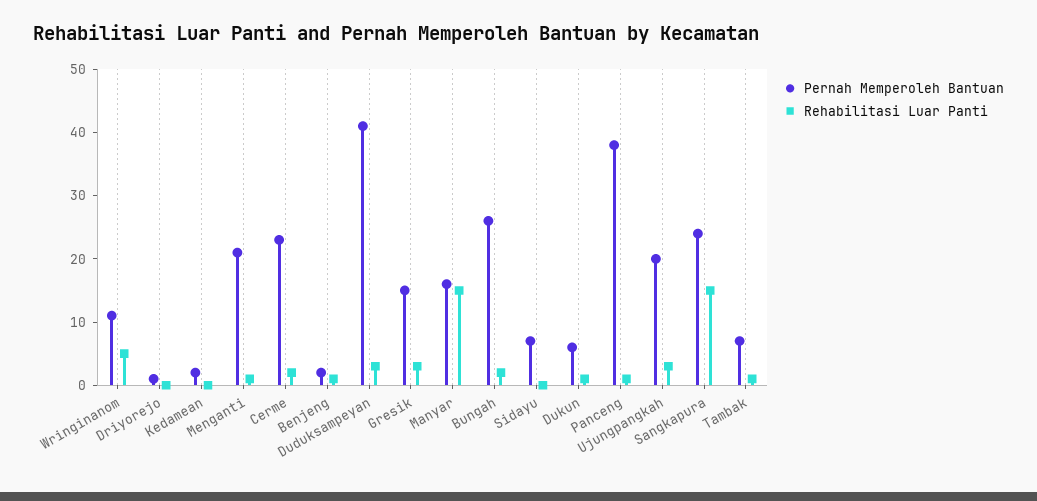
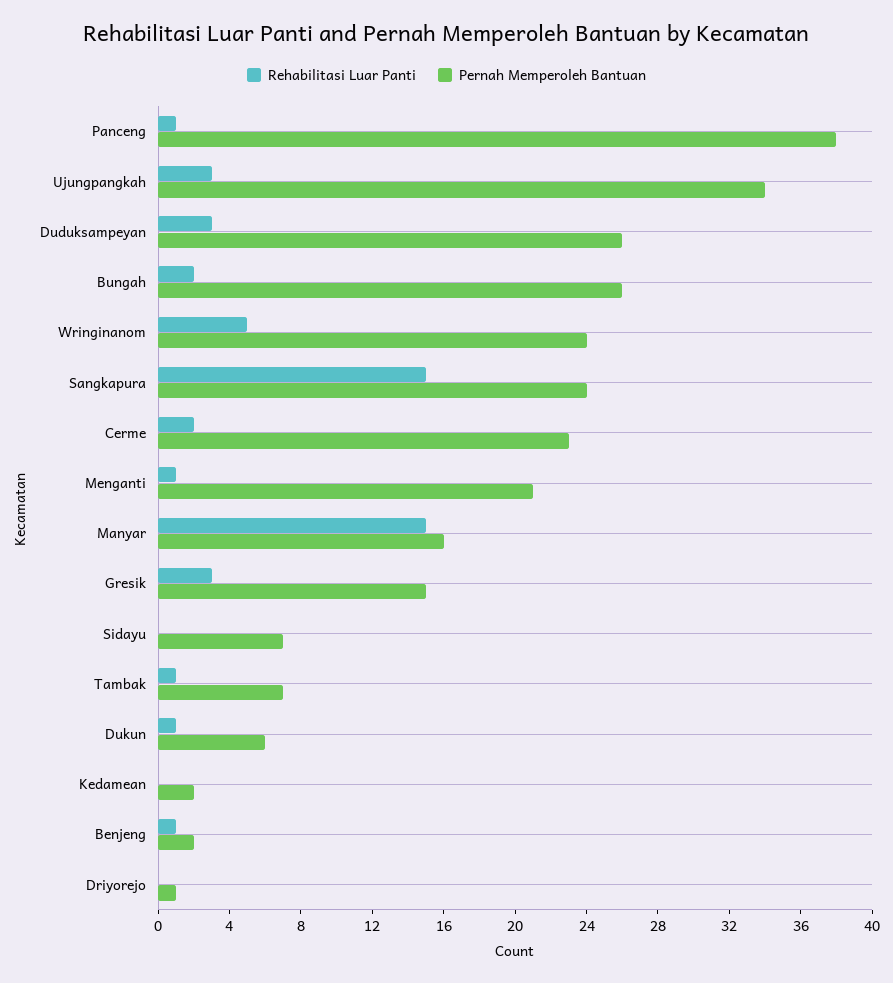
Pernah Memperoleh Bantuan, Wringinanom: 10 -> 24
Pernah Memperoleh Bantuan, Duduksampeyan: 40 -> 26
Pernah Memperoleh Bantuan, Ujungpangkah: 20 -> 34

